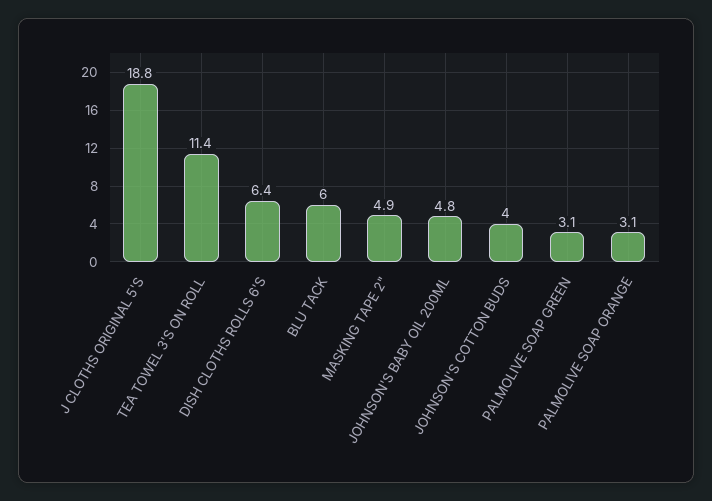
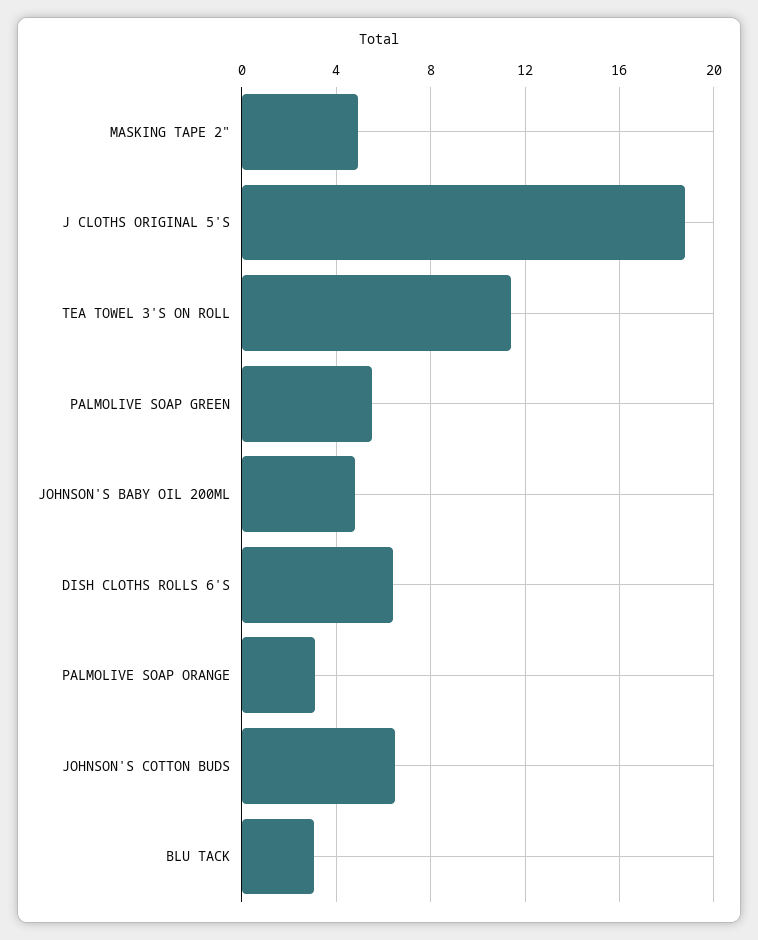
BLU TACK: 6 -> 3
JOHNSON'S COTTON BUDS: 4 -> 6.5
PALMOLIVE SOAP GREEN: 3.1 -> 5.5

